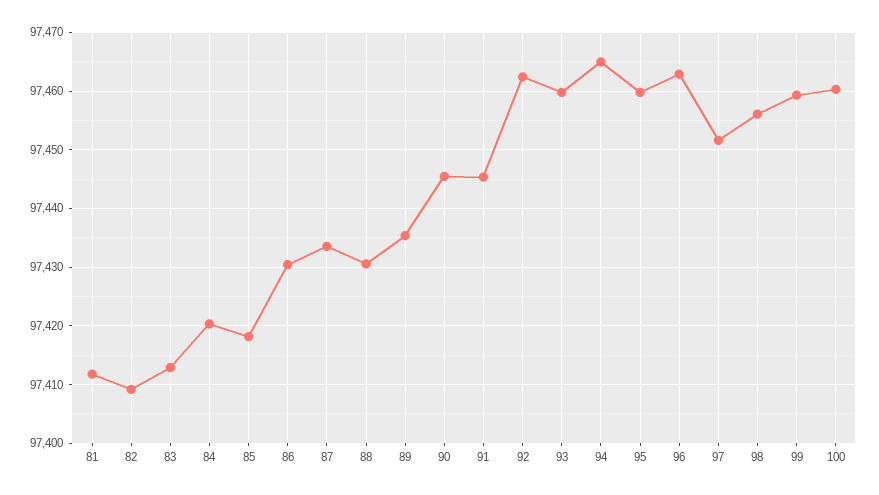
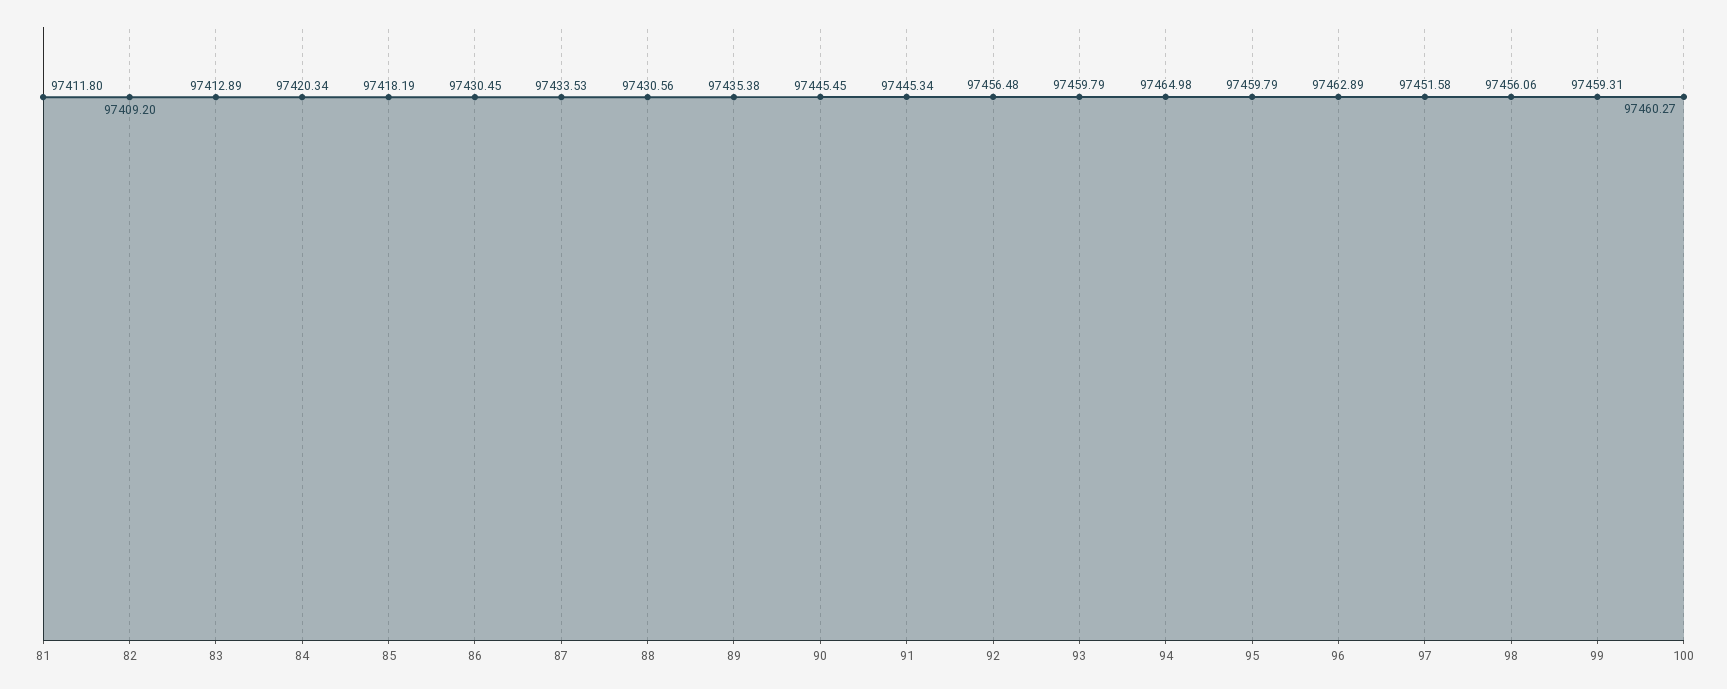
92: 97462 -> 97456.48

